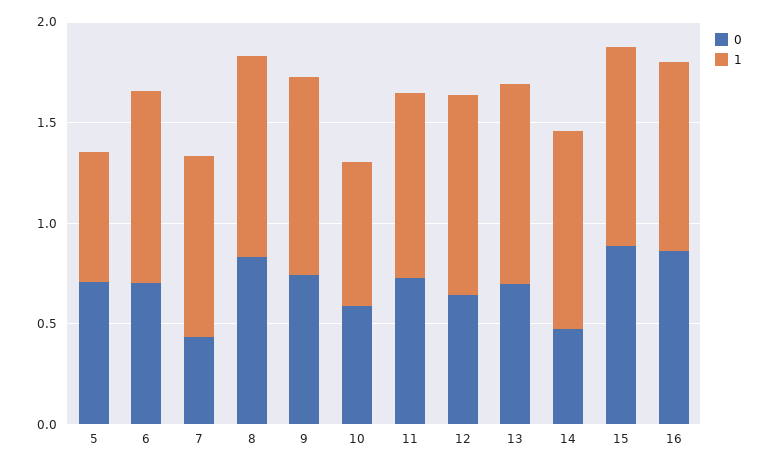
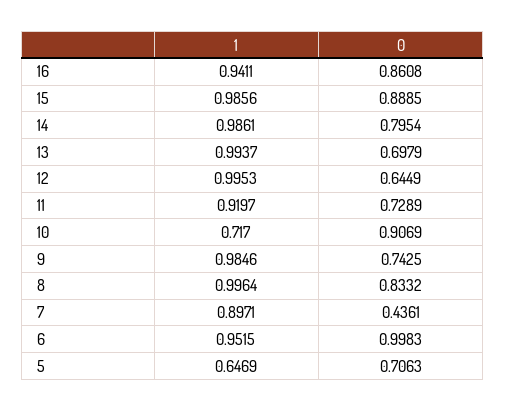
0, 6: 0.7 -> 0.9983
0, 10: 0.6 -> 0.9069
0, 14: 0.5 -> 0.7954

